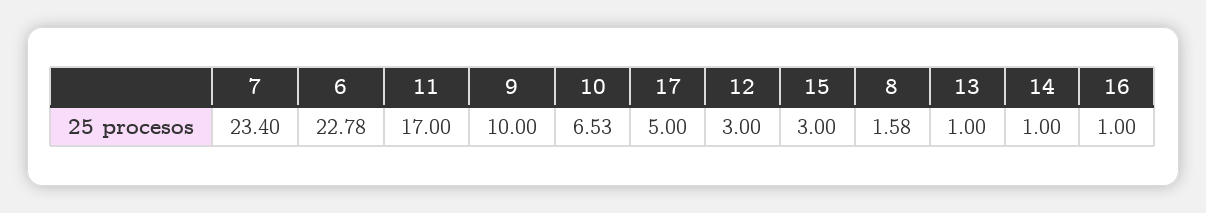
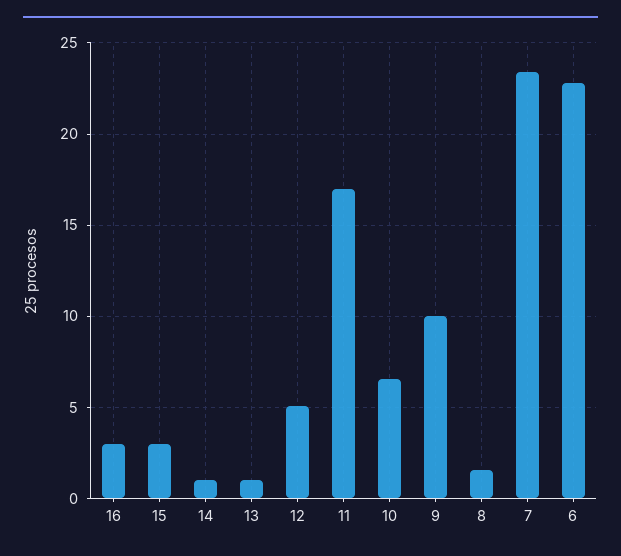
17: 5 -> none
12: 3 -> 5
16: 1 -> 3

